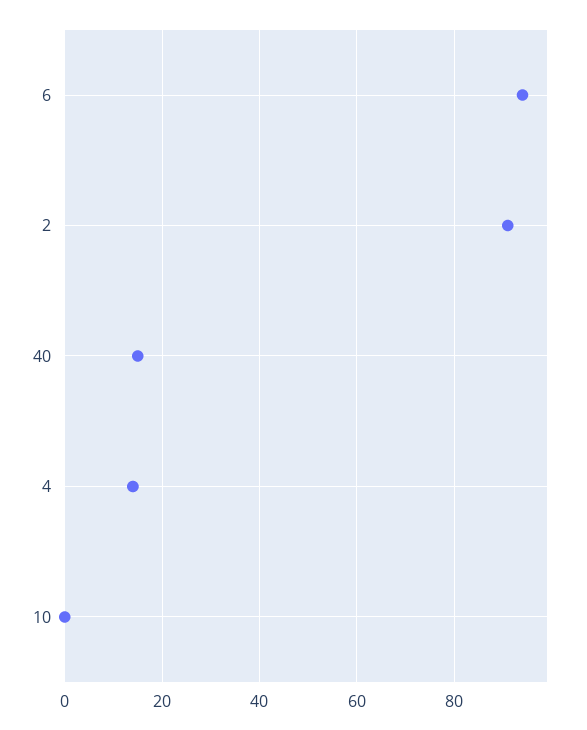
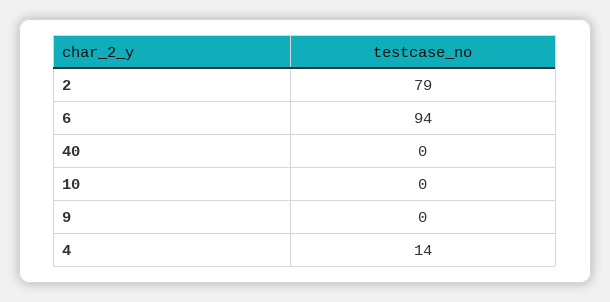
2: 90 -> 79
40: 15 -> 0
9: none -> 0

